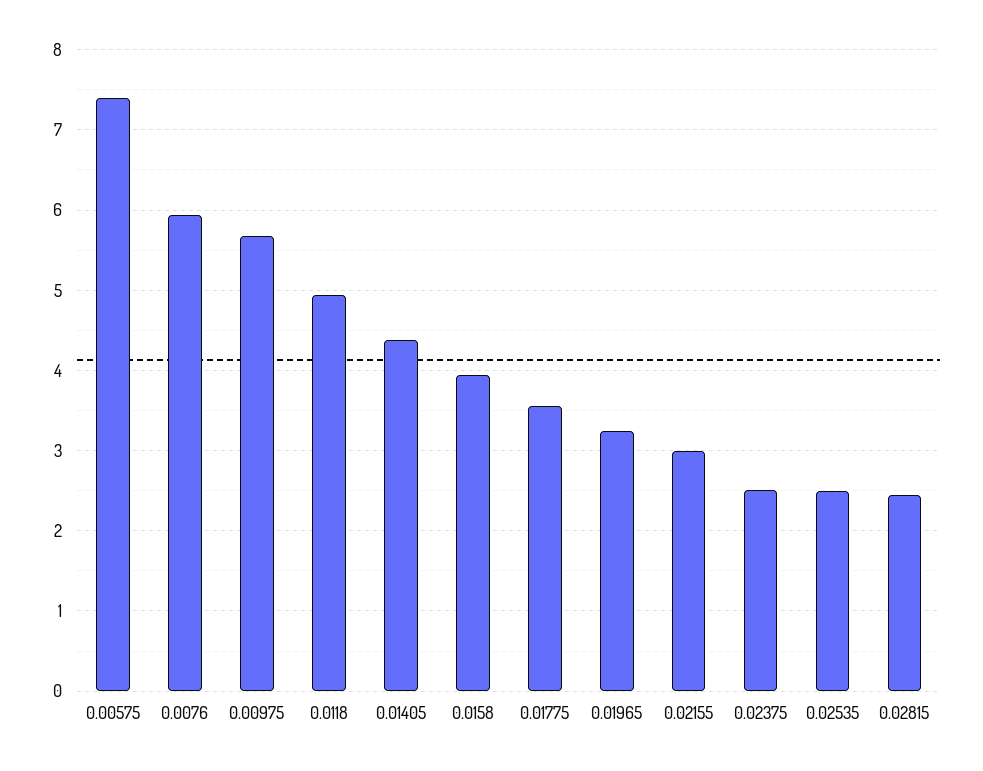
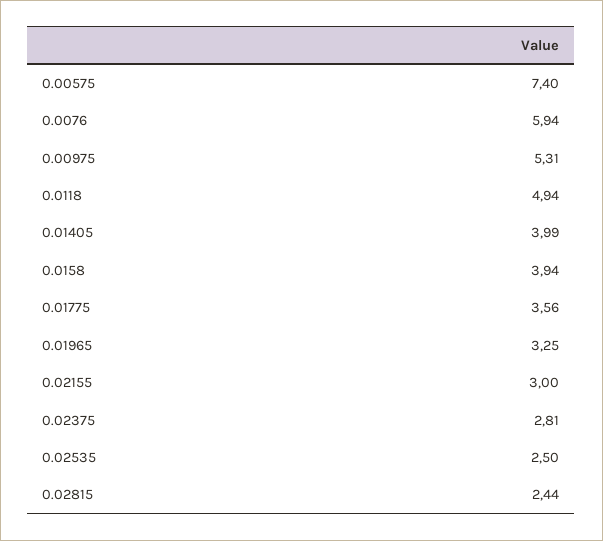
0.00975: 5.7 -> 5.31
0.01405: 4.4 -> 3.99
0.02375: 2.5 -> 2.81

